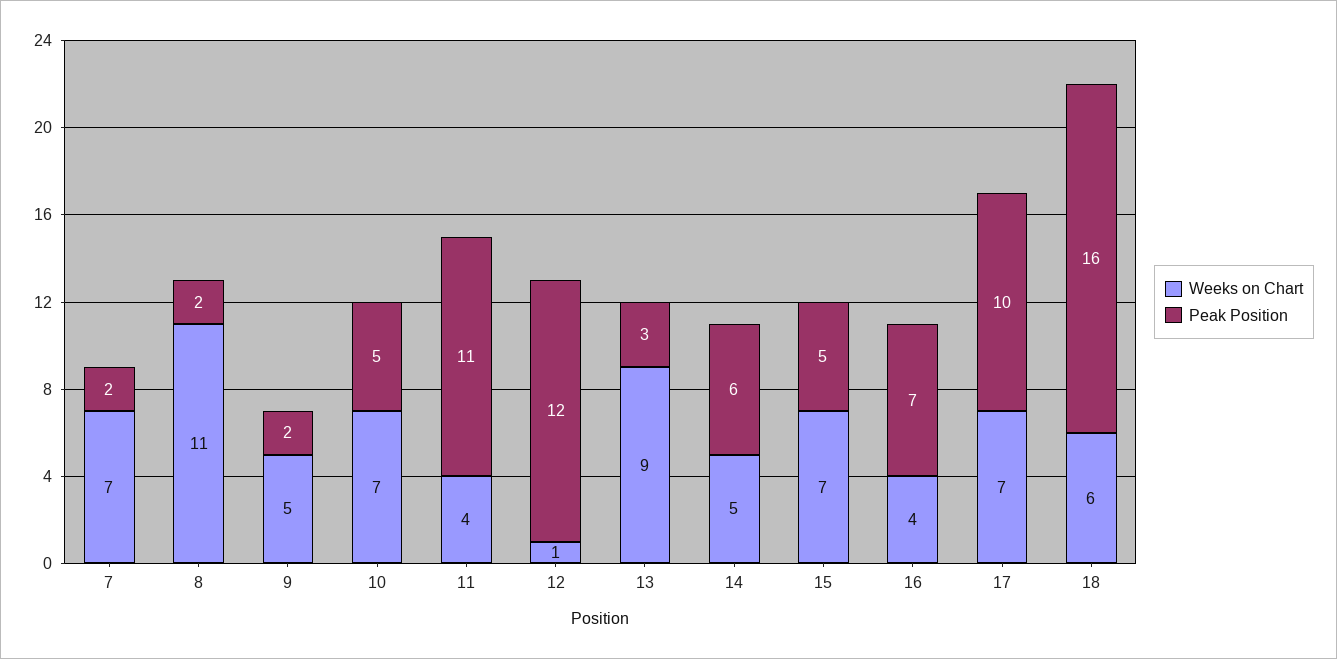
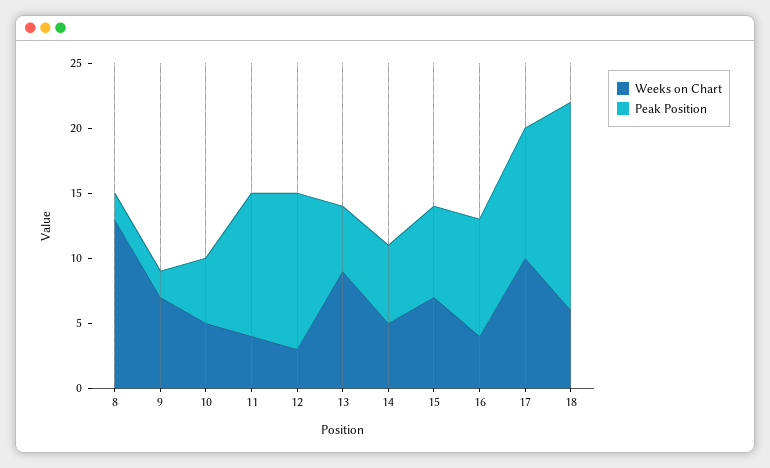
Weeks on Chart, 7: 7 -> none
Peak Position, 7: 2 -> none
Weeks on Chart, 8: 11 -> 13
Weeks on Chart, 9: 5 -> 7
Weeks on Chart, 10: 7 -> 5
Weeks on Chart, 12: 1 -> 3
Peak Position, 13: 3 -> 5
Peak Position, 15: 5 -> 7
Peak Position, 16: 7 -> 9
Weeks on Chart, 17: 7 -> 10

